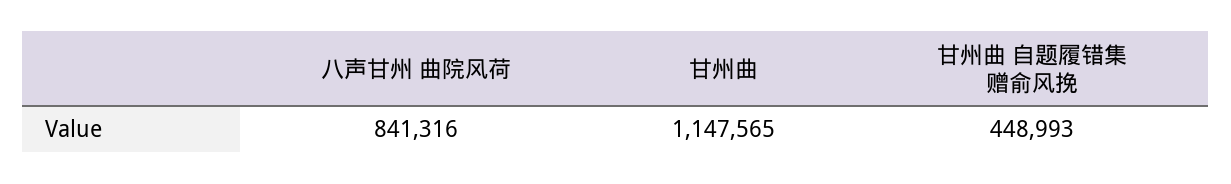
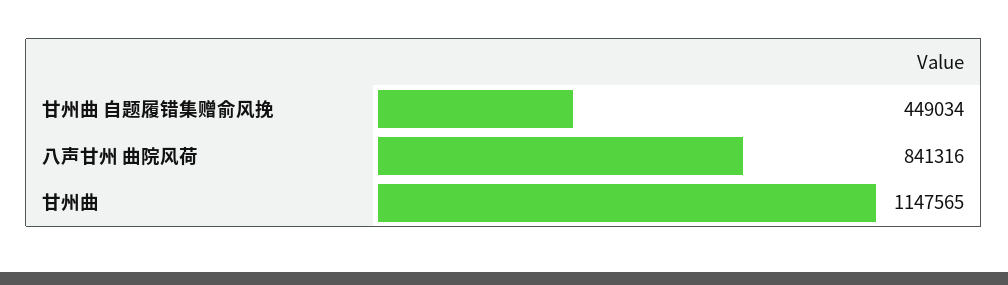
甘州曲 自题履错集赠俞风挽: 448993 -> 449034

